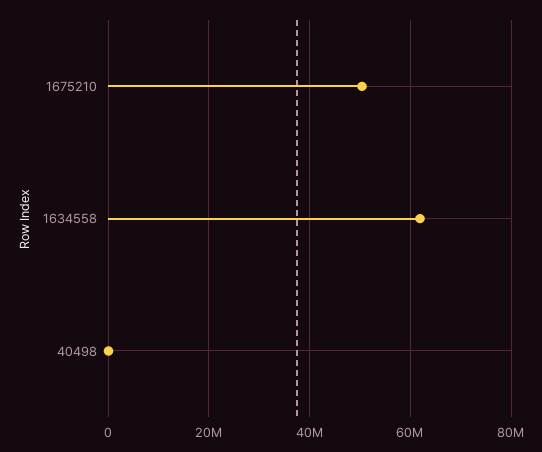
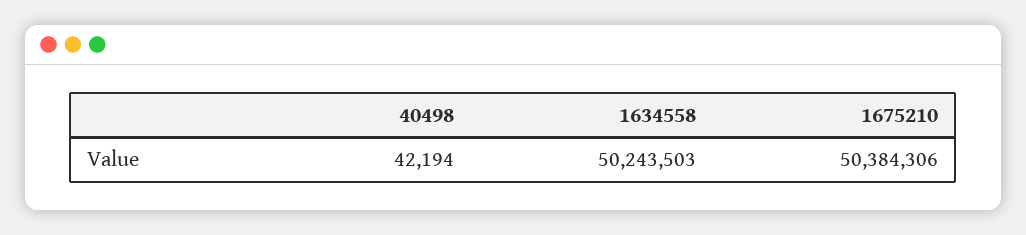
1634558: 62000000 -> 50243503

